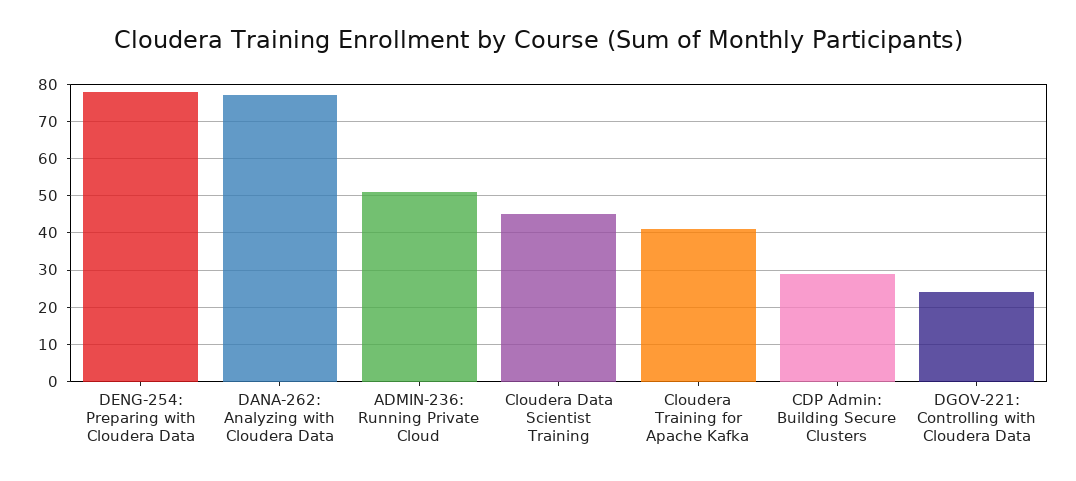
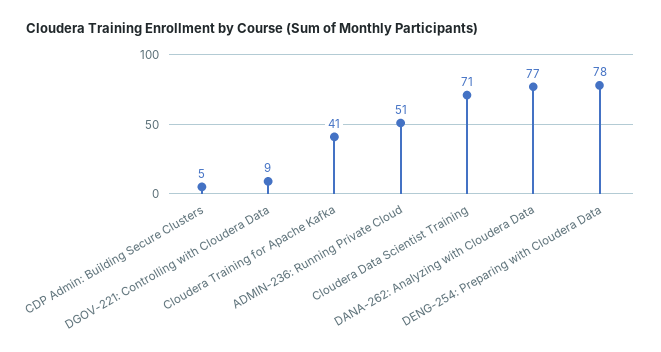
Cloudera Data Scientist Training: 45 -> 71
CDP Admin: Building Secure Clusters: 30 -> 5
DGOV-221: Controlling with Cloudera Data: 25 -> 9

